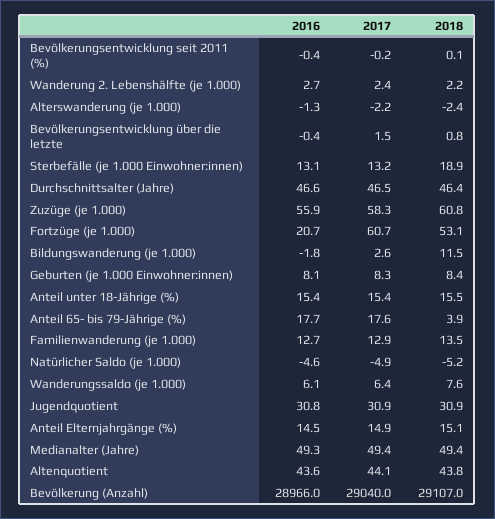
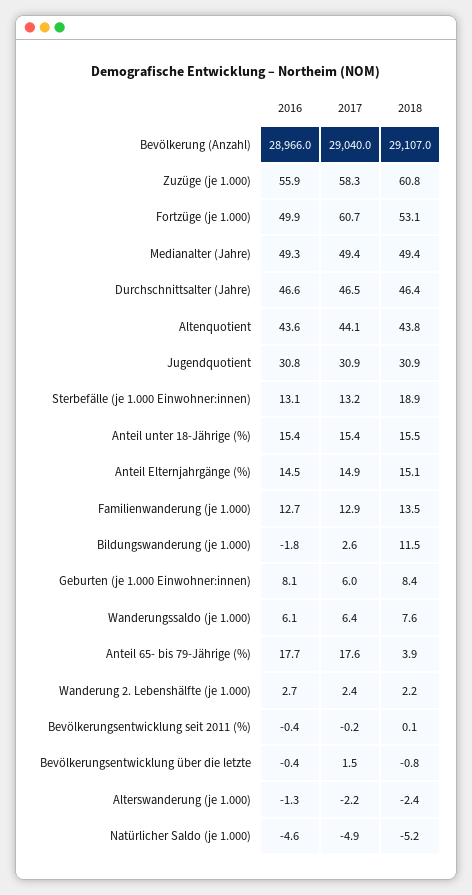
2018, Bevölkerungsentwicklung über die letzte: 0.8 -> -0.8
2016, Fortzüge (je 1.000): 20.7 -> 49.9
2017, Geburten (je 1.000 Einwohner:innen): 8.3 -> 6

